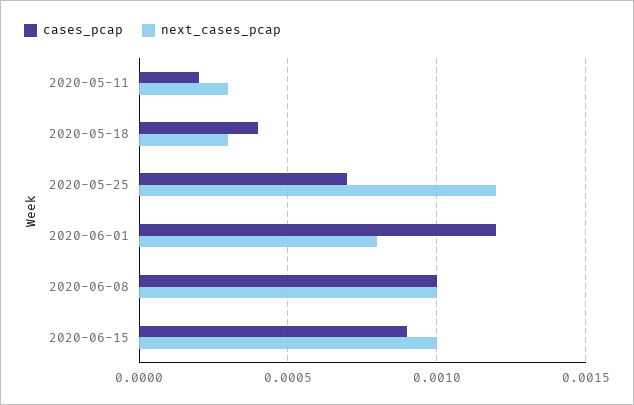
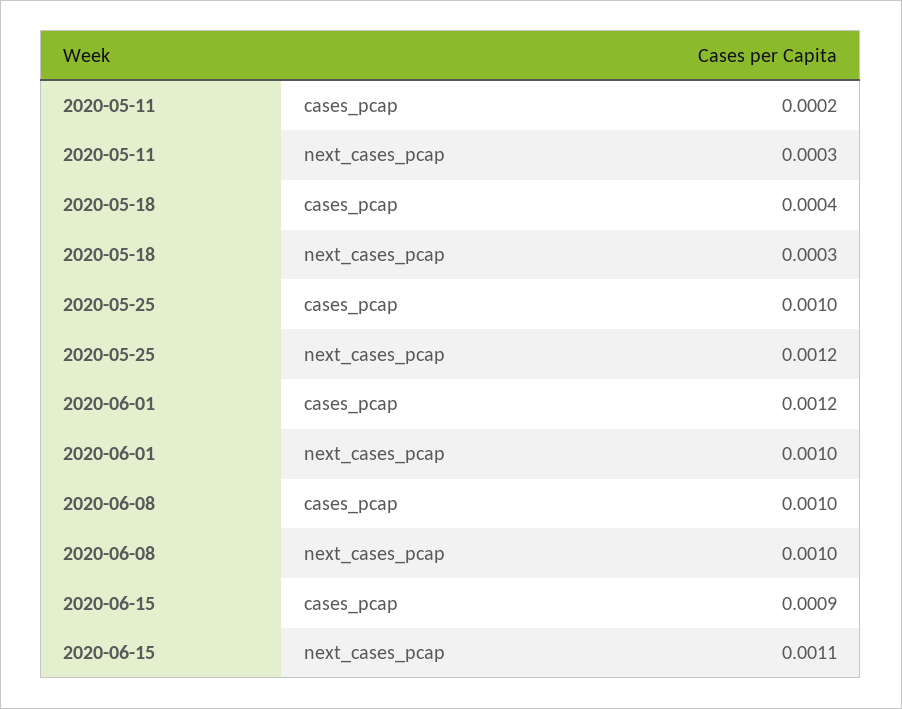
cases_pcap, 2020-05-25: 0.0007 -> 0.001
next_cases_pcap, 2020-06-01: 0.0008 -> 0.001
next_cases_pcap, 2020-06-15: 0.001 -> 0.0011

